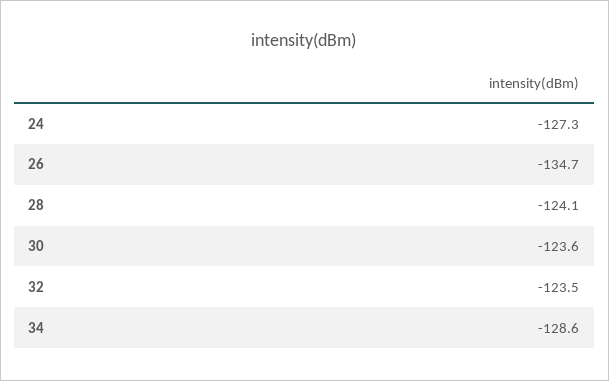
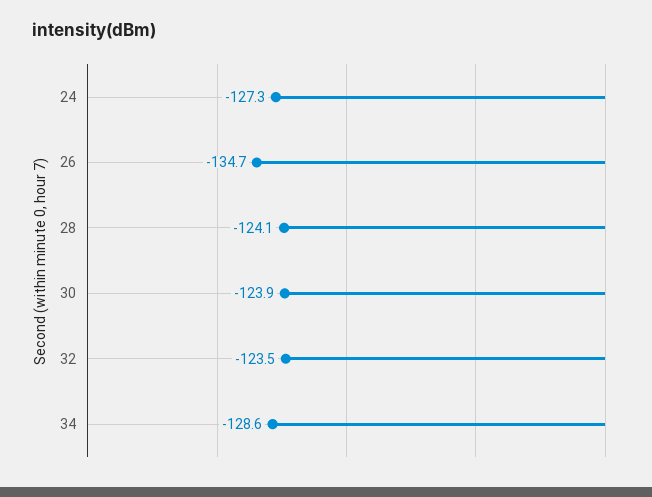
30: -123.6 -> -123.9

